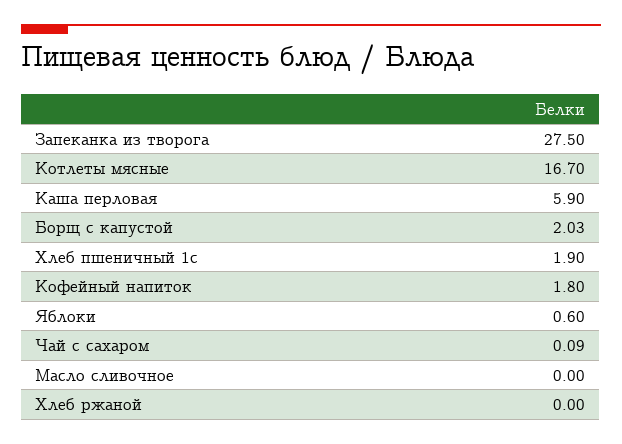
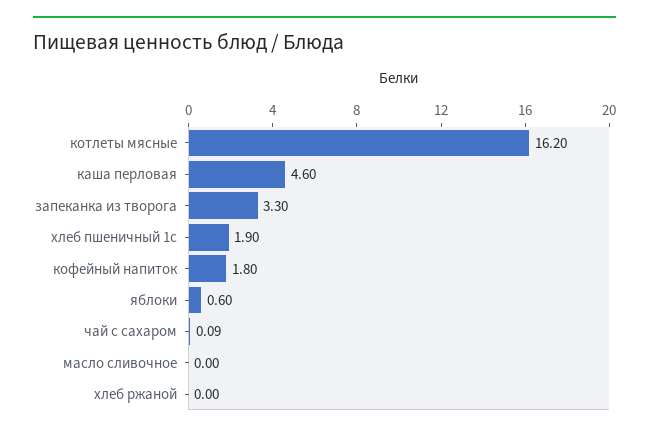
Запеканка из творога: 27.5 -> 3.3
Котлеты мясные: 16.7 -> 16.2
Каша перловая: 5.9 -> 4.6
Борщ с капустой: 2.03 -> none

